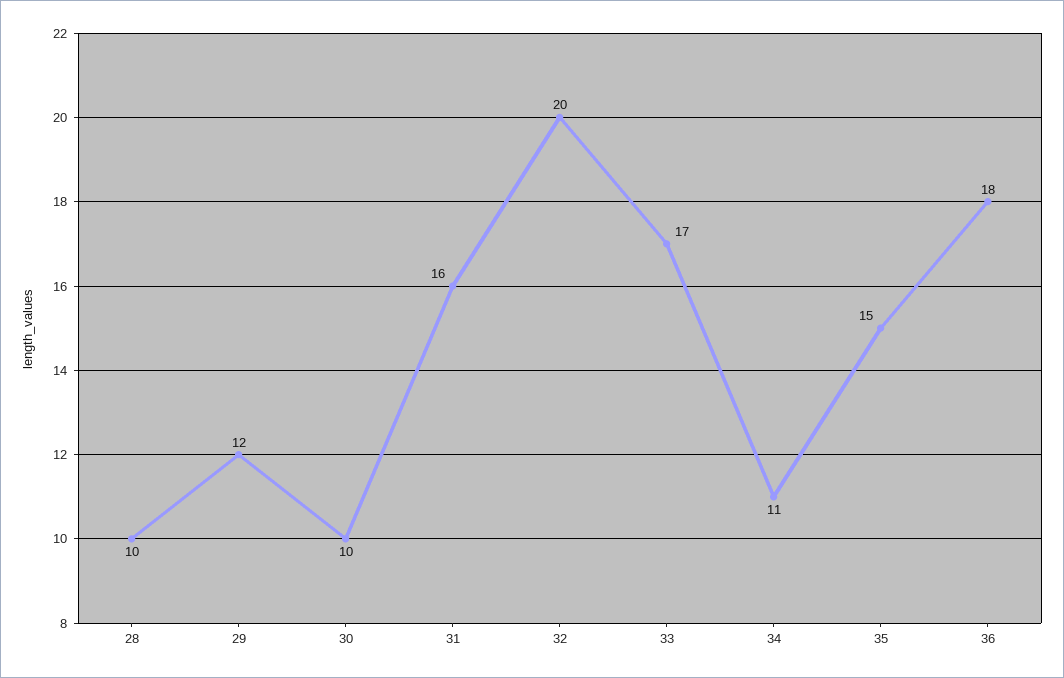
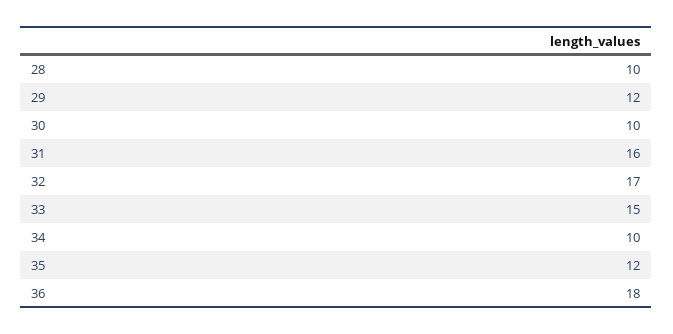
32: 20 -> 17
33: 17 -> 15
34: 11 -> 10
35: 15 -> 12

